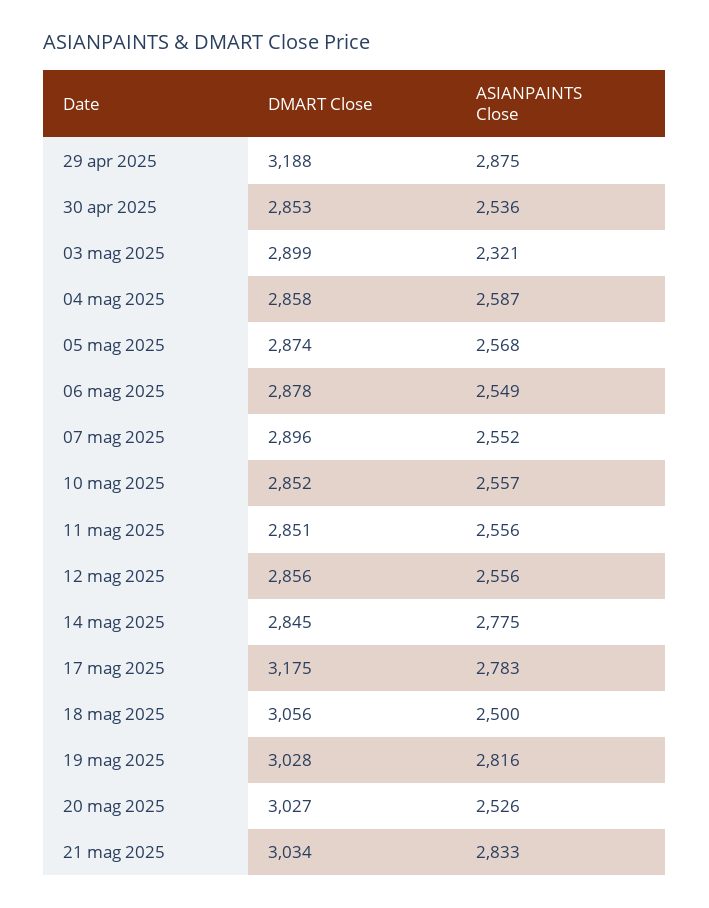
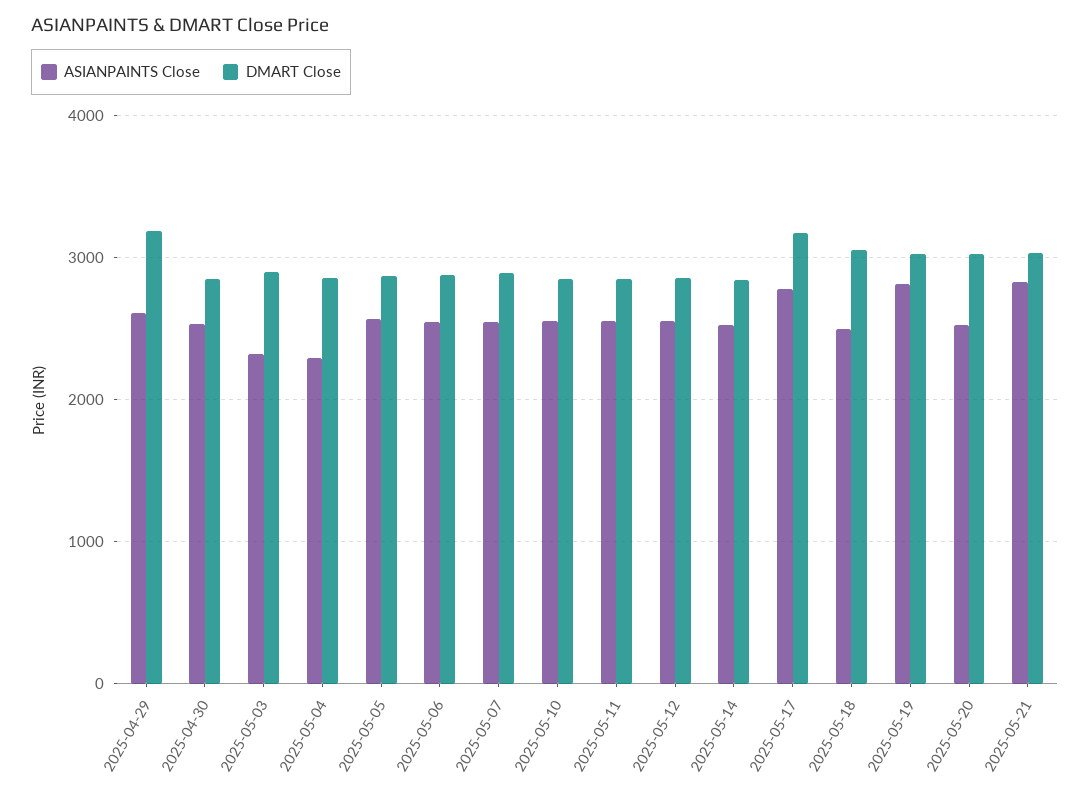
ASIANPAINTS Close, 29 apr 2025: 2875 -> 2600
ASIANPAINTS Close, 04 mag 2025: 2587 -> 2300
ASIANPAINTS Close, 14 mag 2025: 2775 -> 2500

